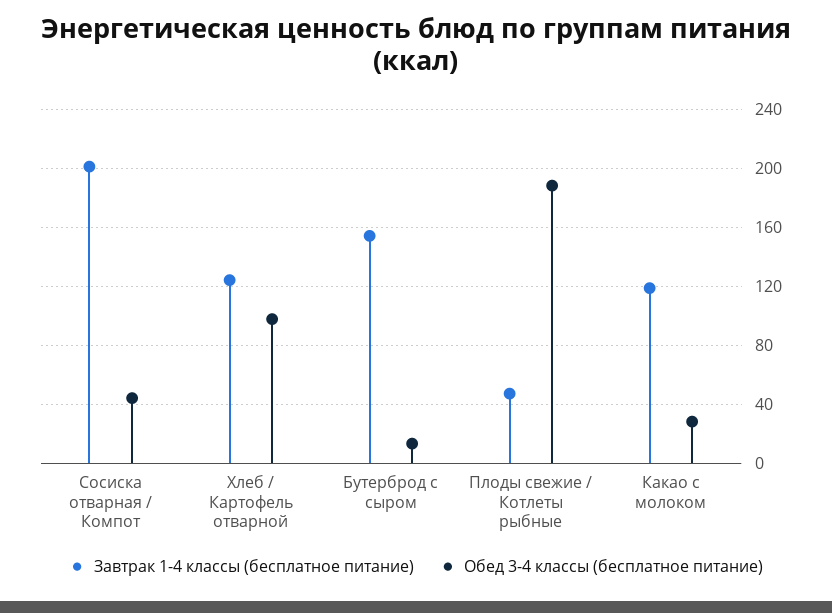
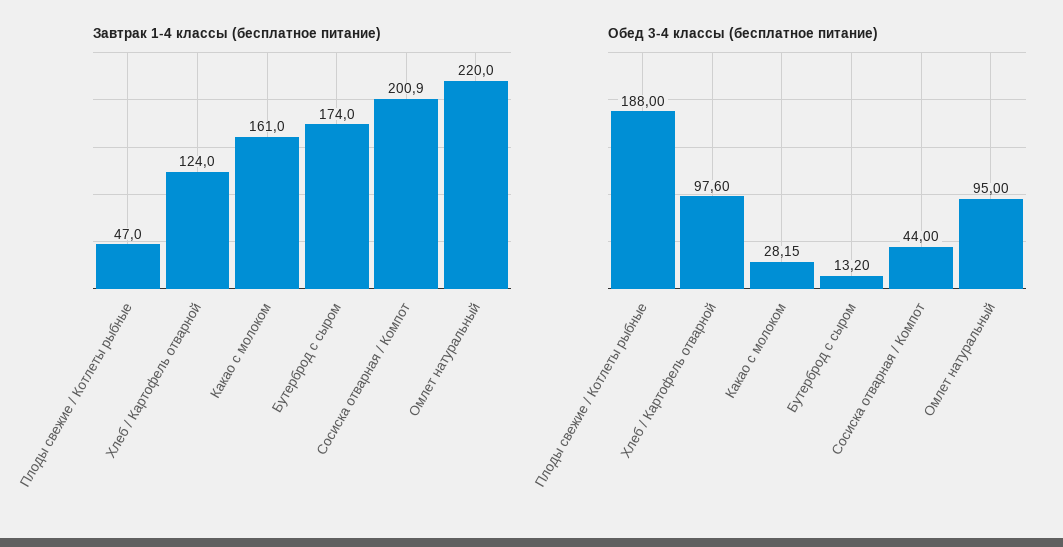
Завтрак 1-4 классы (бесплатное питание), Бутерброд с сыром: 155 -> 174
Завтрак 1-4 классы (бесплатное питание), Какао с молоком: 120 -> 161
Завтрак 1-4 классы (бесплатное питание), Омлет натуральный: none -> 220
Обед 3-4 классы (бесплатное питание), Омлет натуральный: none -> 95

